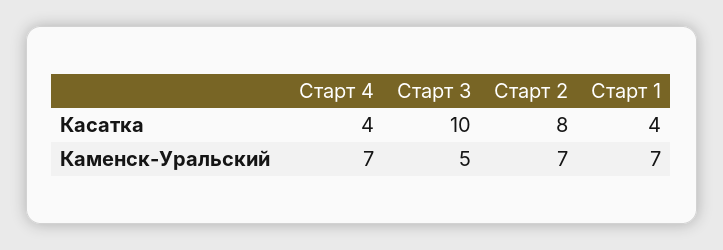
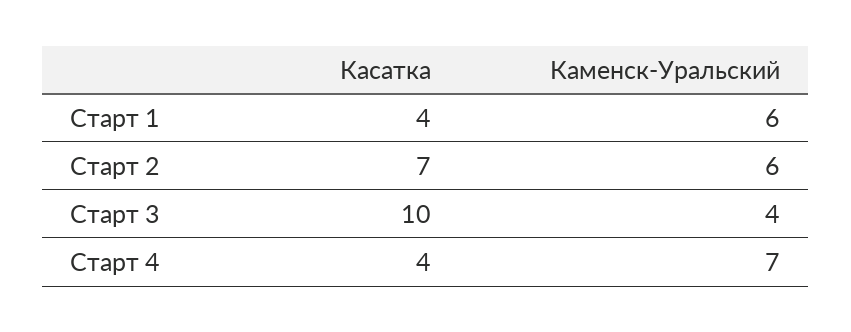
Старт 2, Касатка: 8 -> 7
Старт 3, Каменск-Уральский: 5 -> 4
Старт 2, Каменск-Уральский: 7 -> 6
Старт 1, Каменск-Уральский: 7 -> 6

